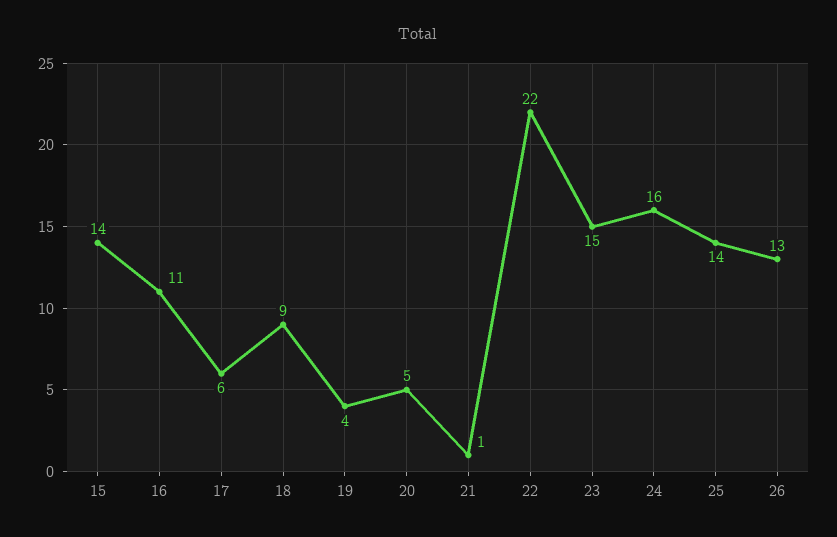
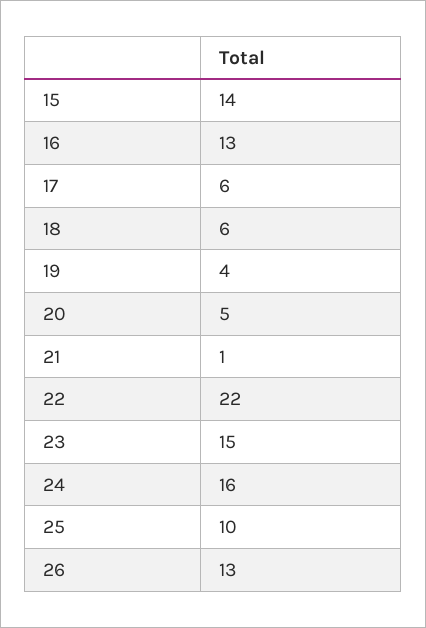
16: 11 -> 13
18: 9 -> 6
25: 14 -> 10

